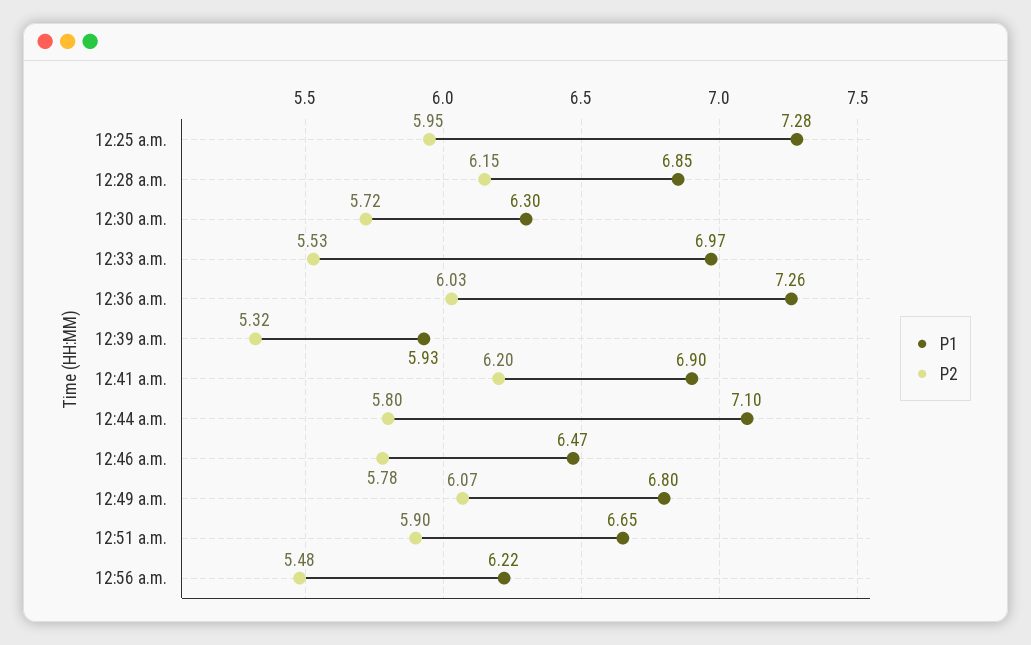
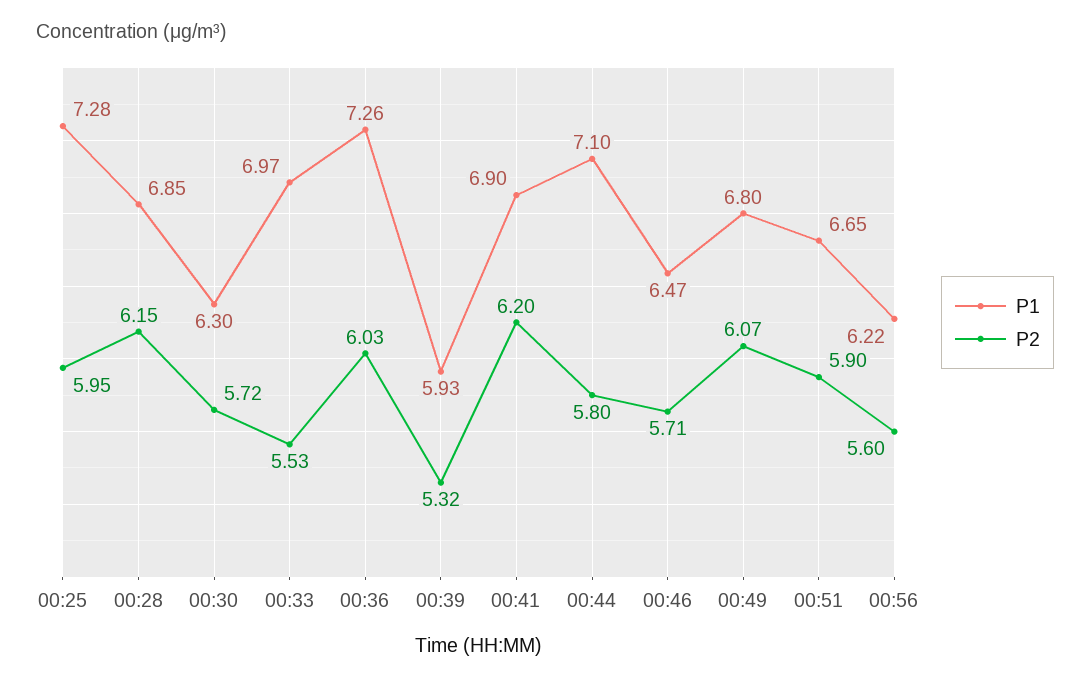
P2, 12:46 a.m.: 5.78 -> 5.71
P2, 12:56 a.m.: 5.48 -> 5.6

